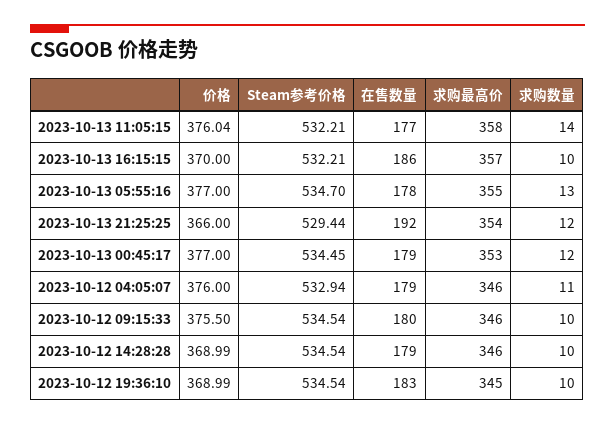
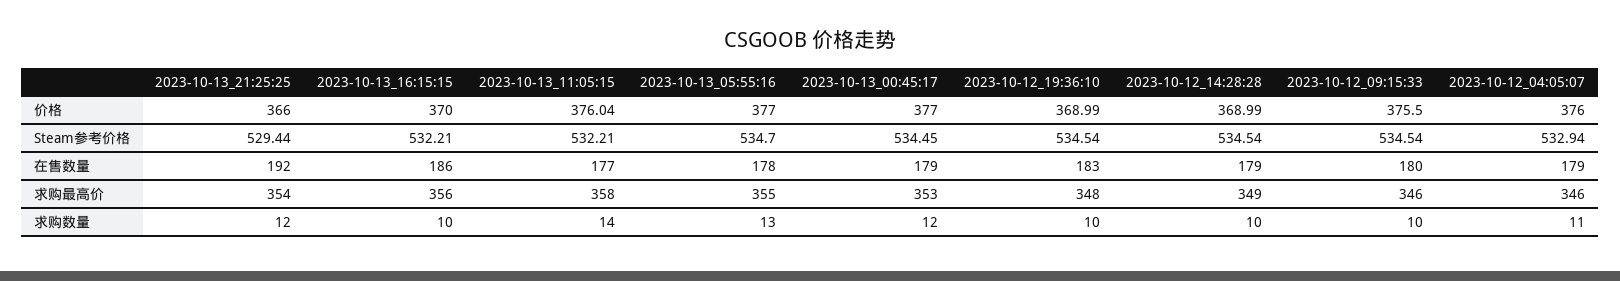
求购最高价, 2023-10-13 16:15:15: 357 -> 356
求购最高价, 2023-10-12 14:28:28: 346 -> 349
求购最高价, 2023-10-12 19:36:10: 345 -> 348

